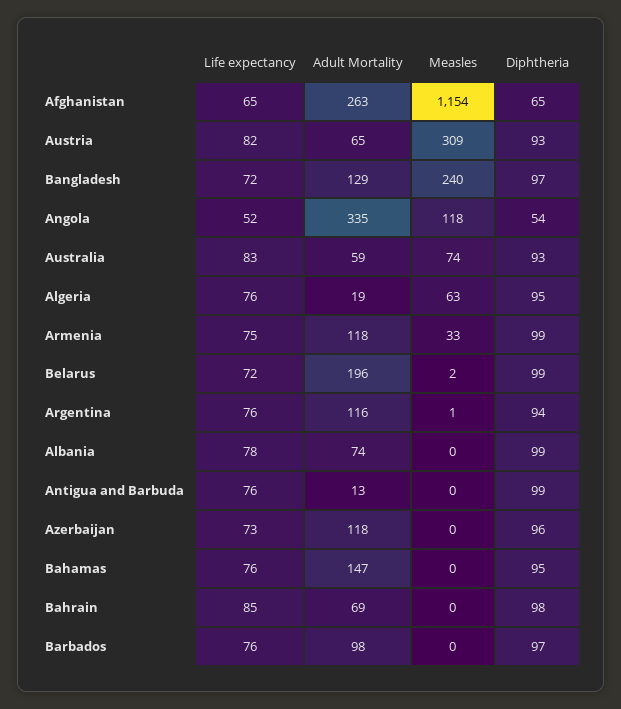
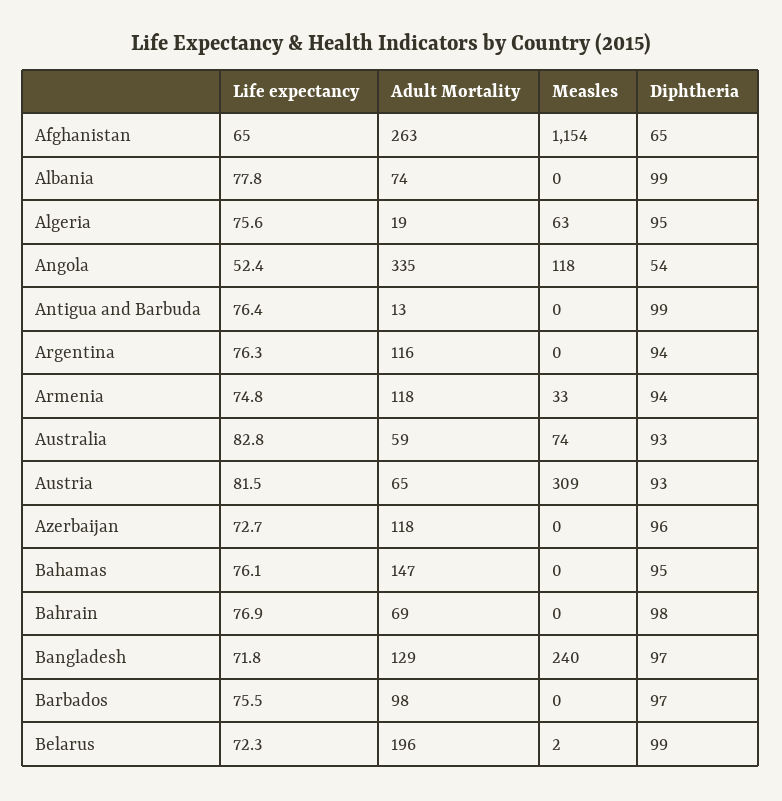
Diphtheria, Armenia: 99 -> 94
Measles, Argentina: 1 -> 0
Life expectancy, Bahrain: 85 -> 76.9

